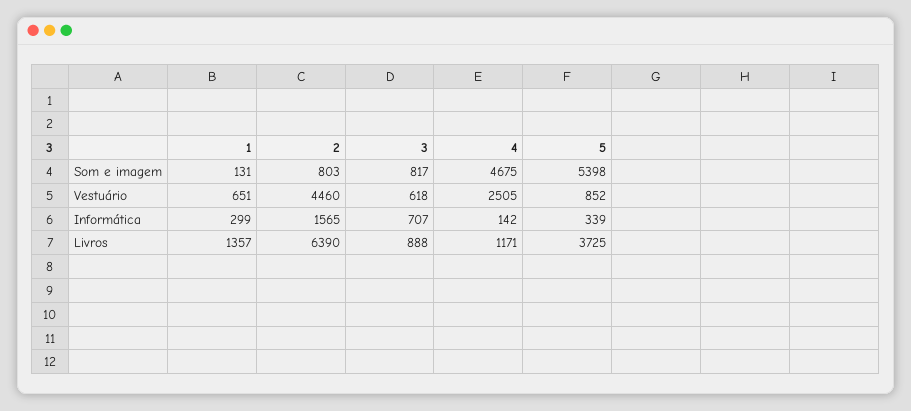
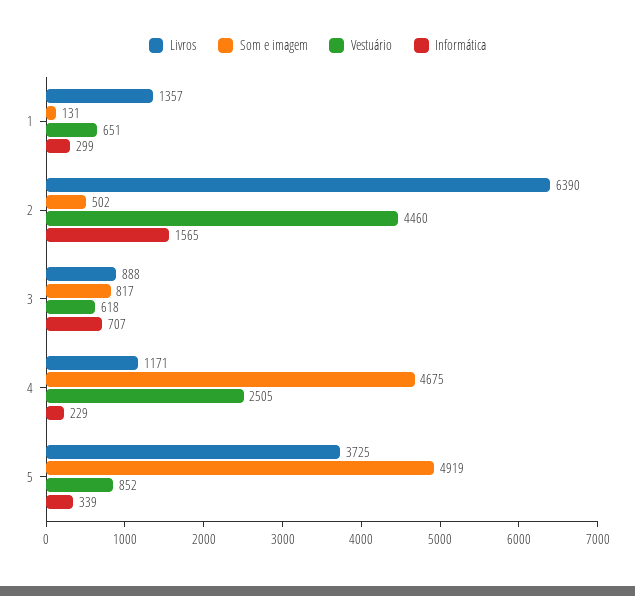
Som e imagem, 2: 803 -> 502
Som e imagem, 5: 5398 -> 4919
Informática, 4: 142 -> 229

